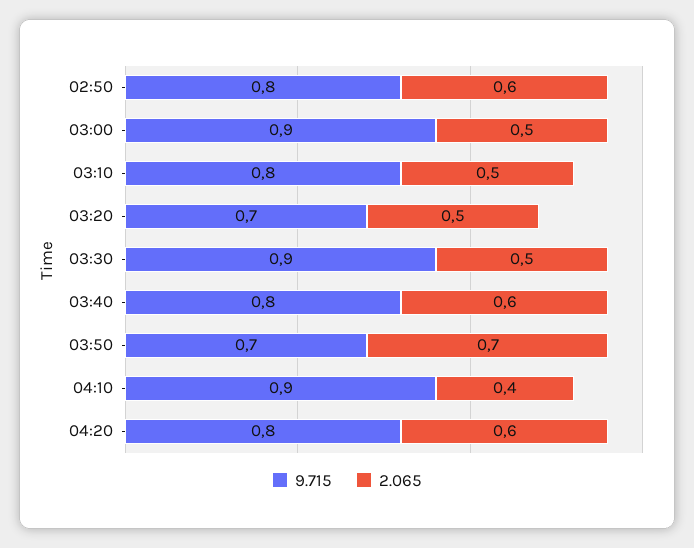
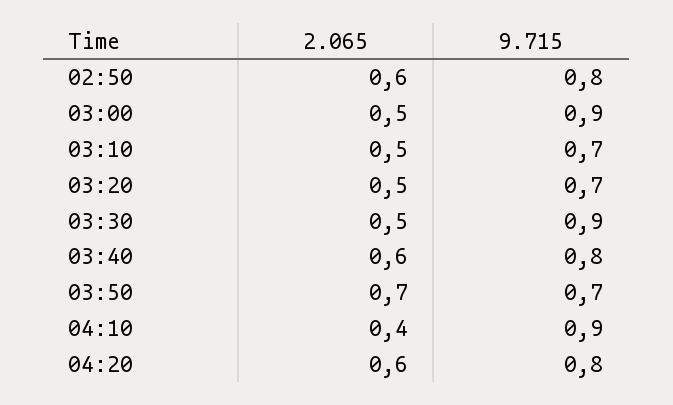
9.715, 03:10: 0.8 -> 0.7

